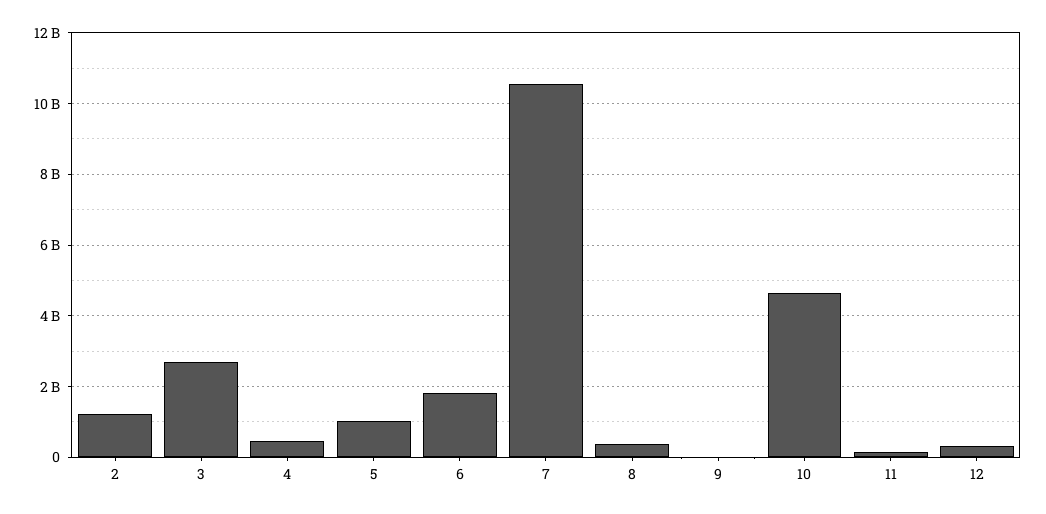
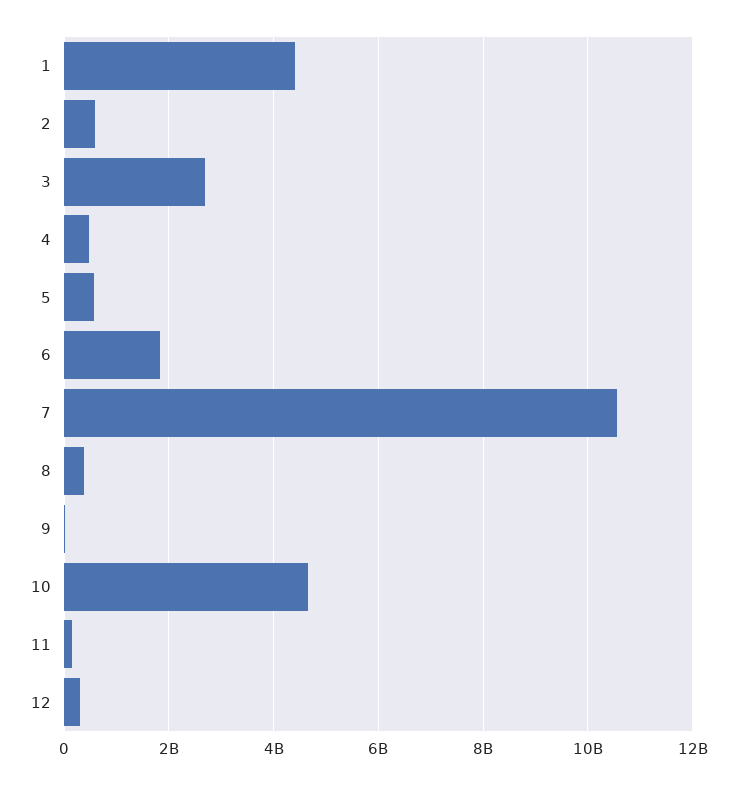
2: 1200000000 -> 600000000
5: 1000000000 -> 600000000
1: none -> 4400000000

